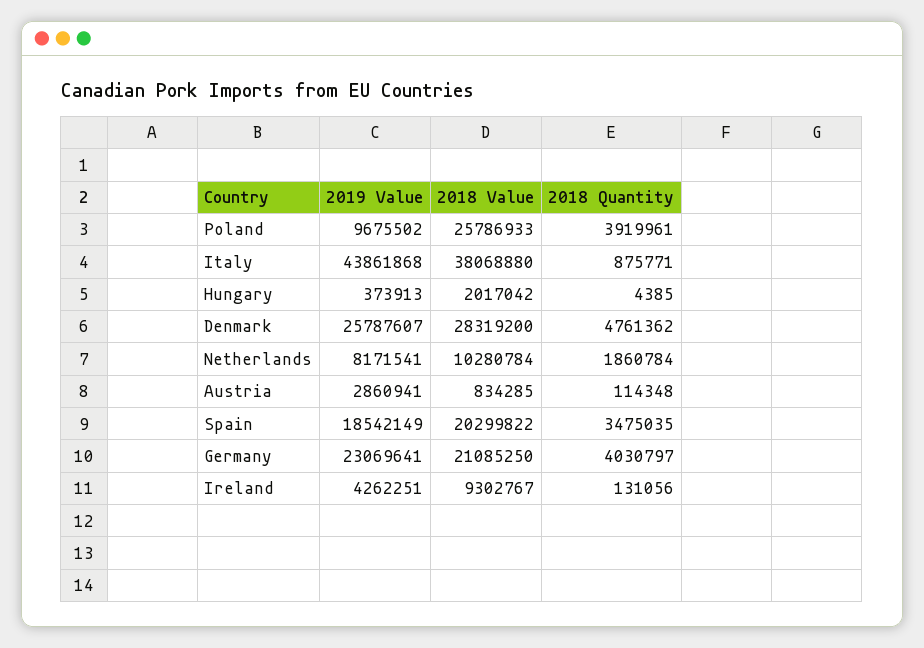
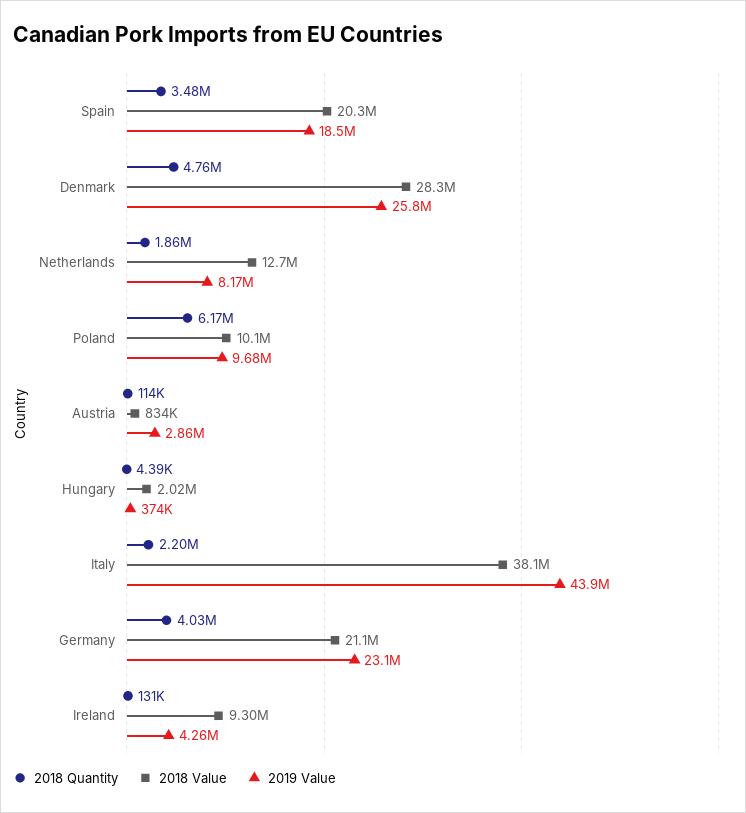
2018 Value, Poland: 25786933 -> 10100000
2018 Quantity, Poland: 3919961 -> 6170000
2018 Quantity, Italy: 875771 -> 2200000
2018 Value, Netherlands: 10280784 -> 12700000

